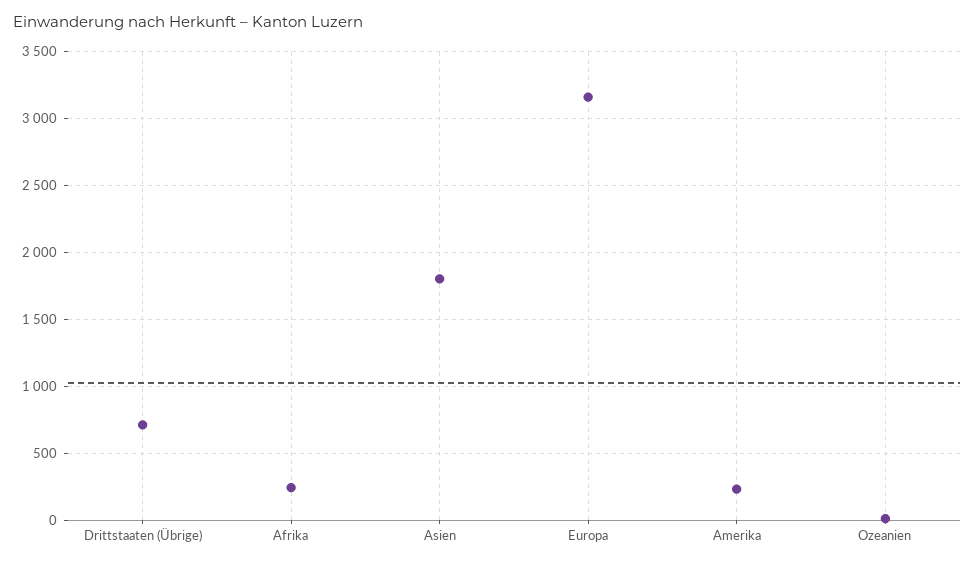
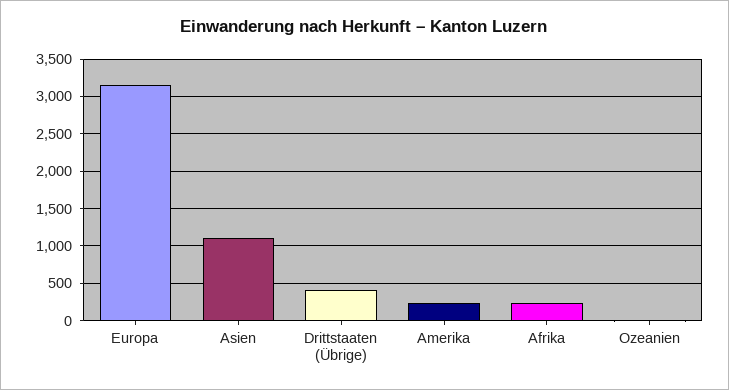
Drittstaaten (Übrige): 700 -> 400
Asien: 1800 -> 1100

